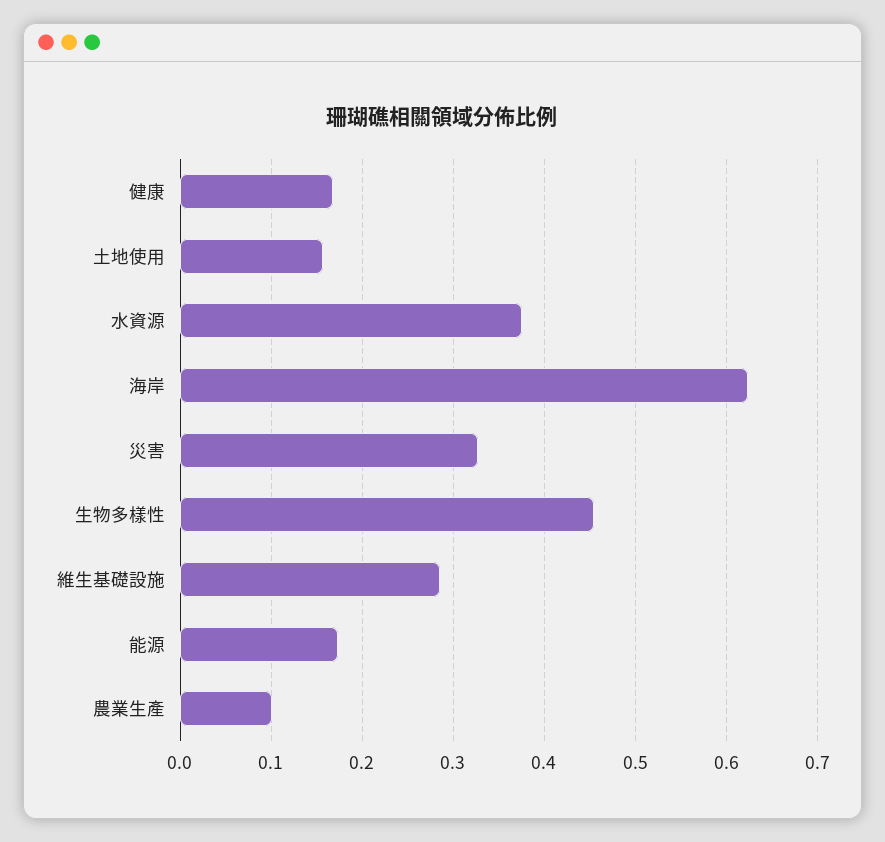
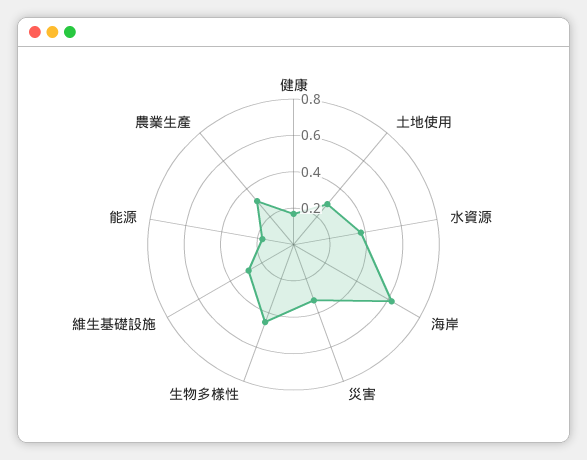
土地使用: 0.16 -> 0.3
農業生產: 0.1 -> 0.3

